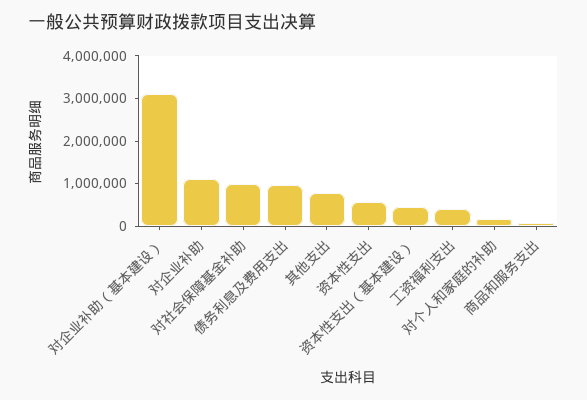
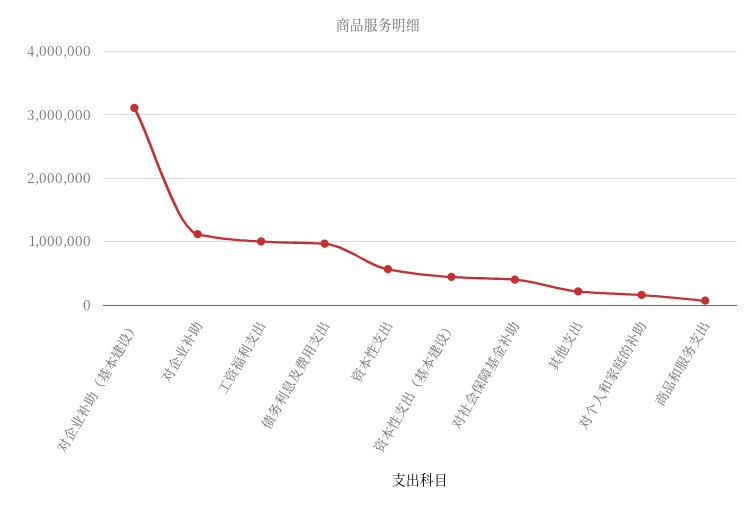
对社会保障基金补助: 1000000 -> 400000
其他支出: 800000 -> 200000
工资福利支出: 400000 -> 1000000

